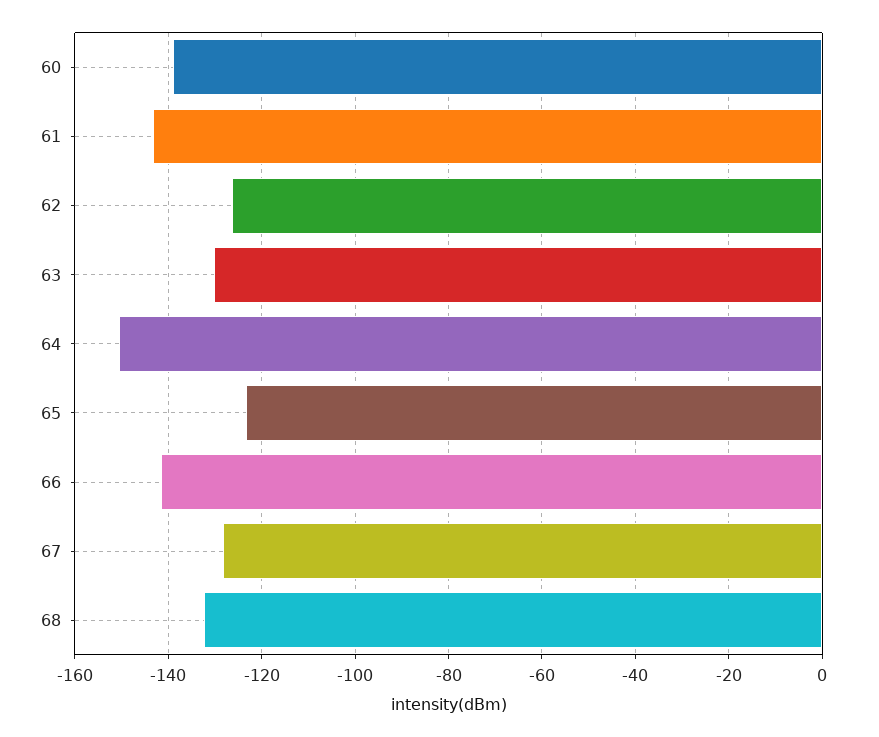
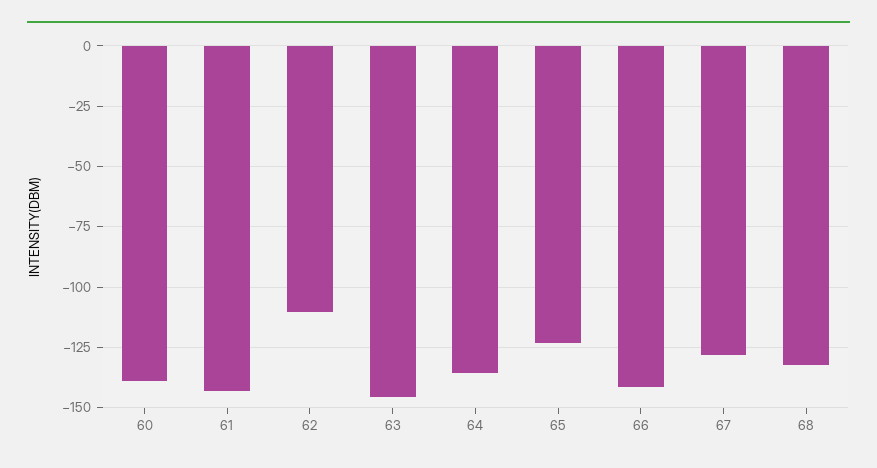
62: -126 -> -110
63: -130 -> -145
64: -150 -> -135

